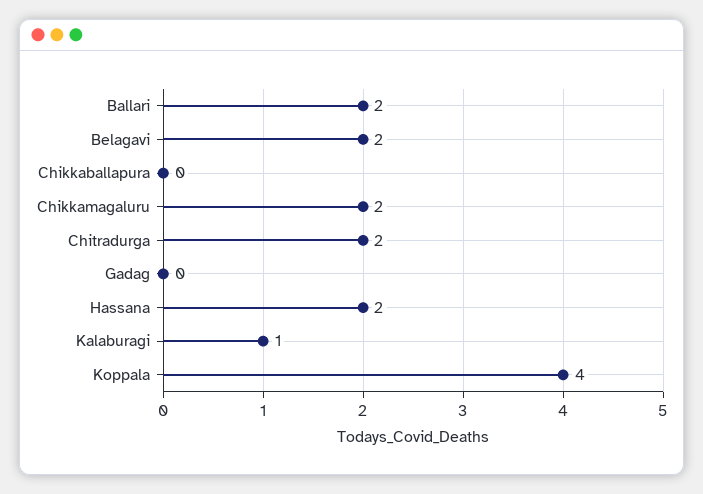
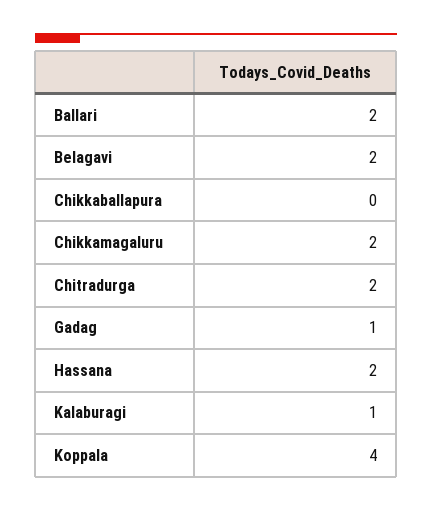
Gadag: 0 -> 1

